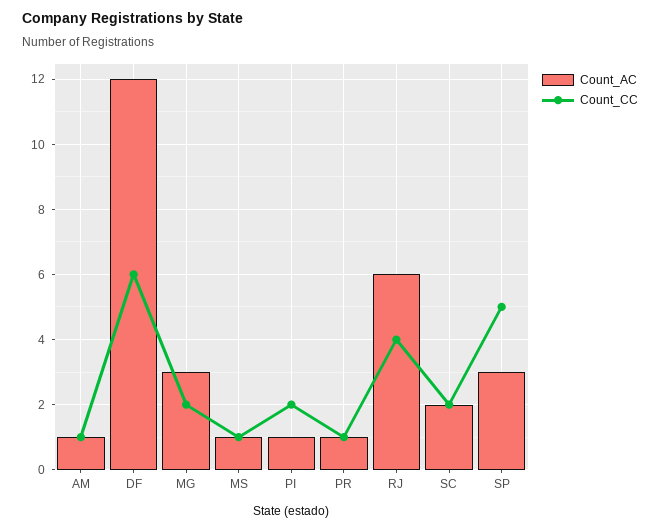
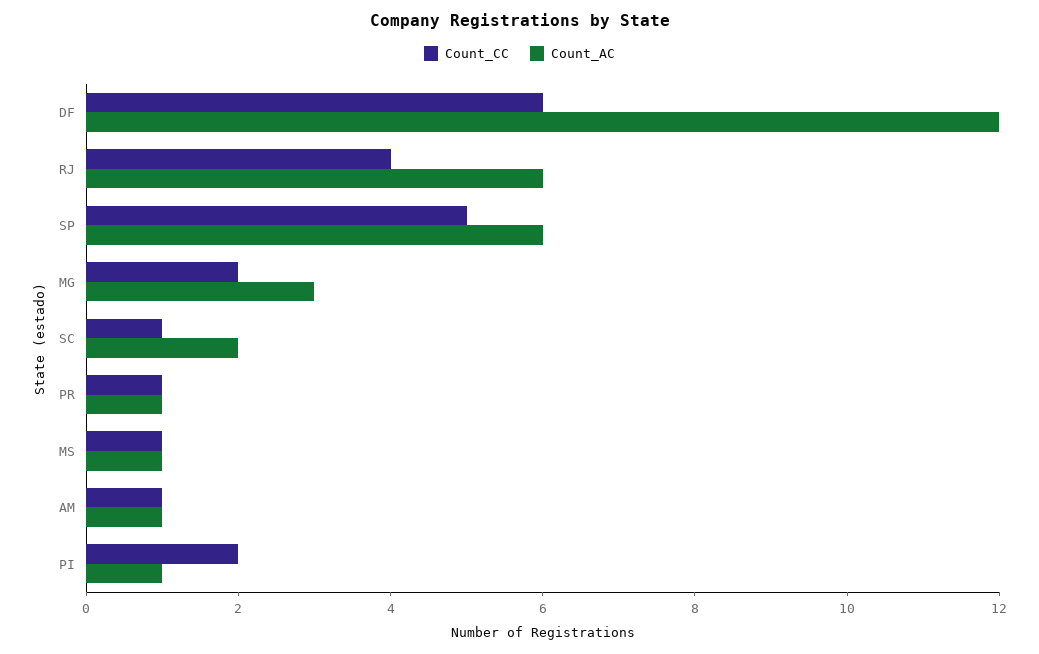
Count_CC, SC: 2 -> 1
Count_AC, SP: 3 -> 6

